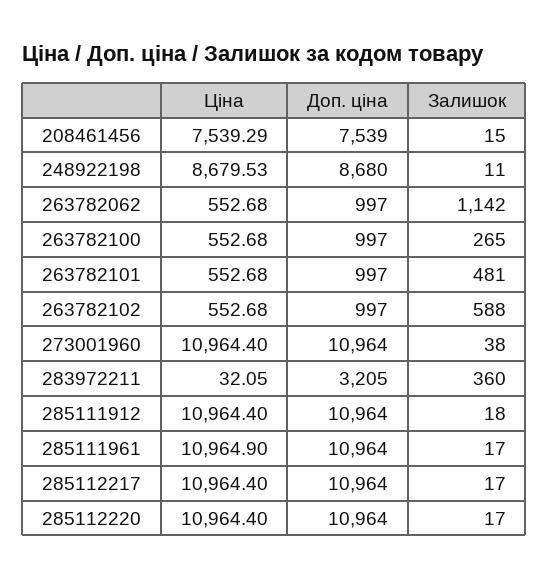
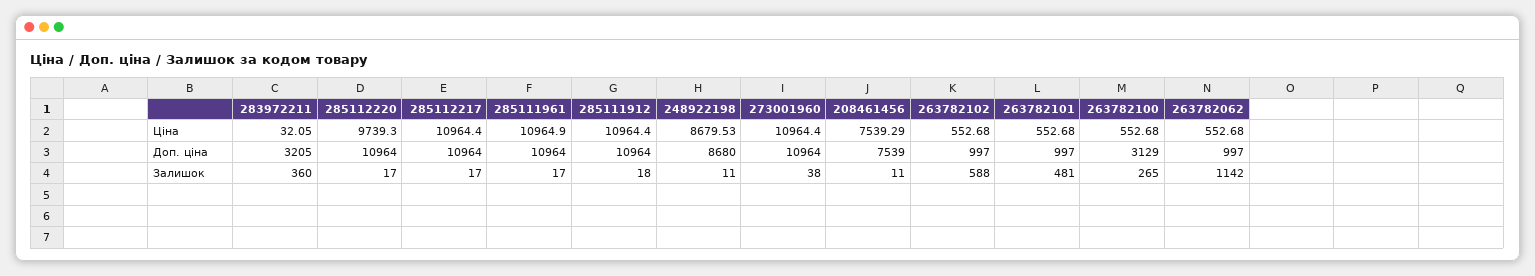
Залишок, 208461456: 15 -> 11
Доп. ціна, 263782100: 997 -> 3129
Ціна, 285112220: 10964.4 -> 9739.3

